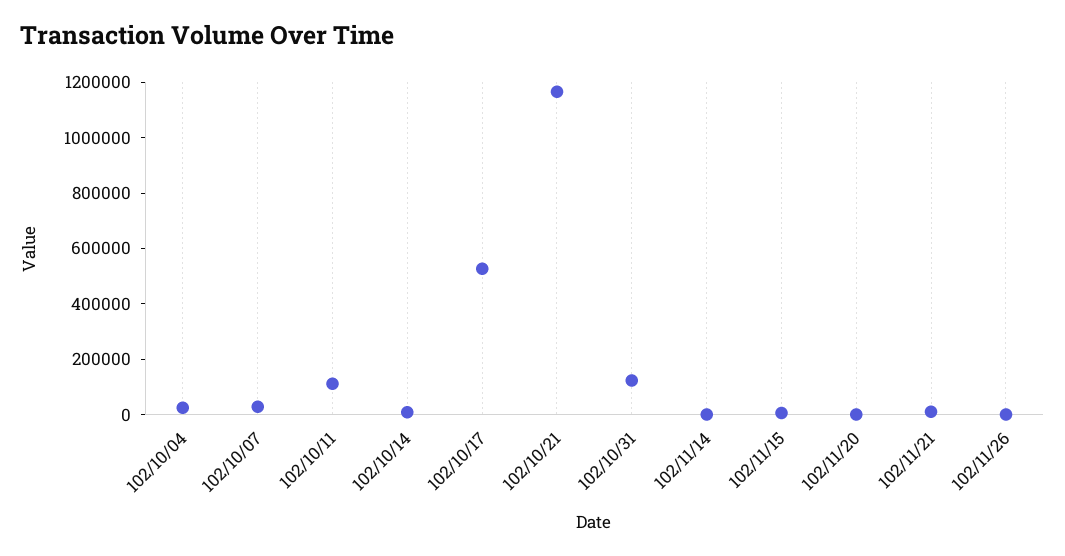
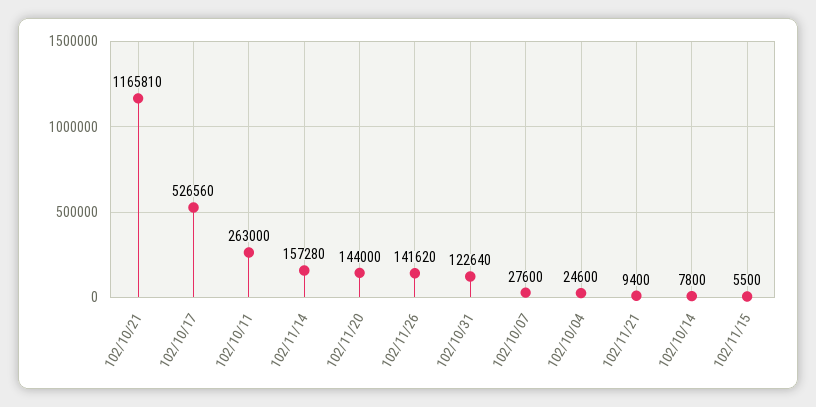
102/10/11: 100000 -> 263000
102/11/14: 0 -> 157280
102/11/20: 0 -> 144000
102/11/26: 0 -> 141620

